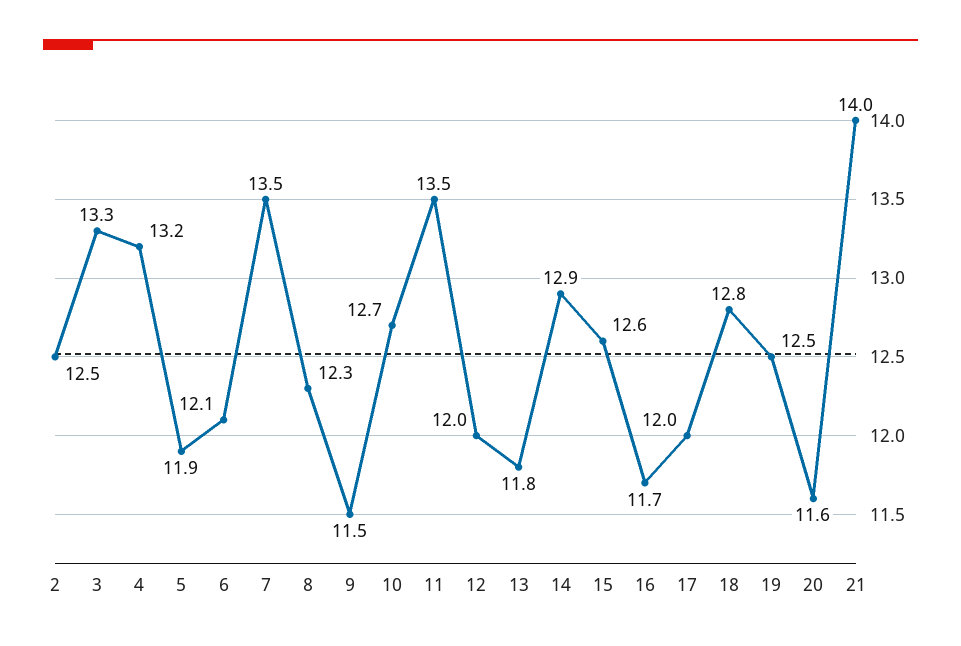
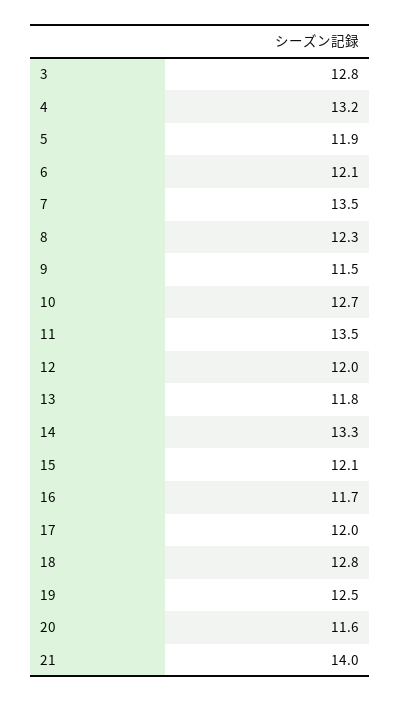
2: 12.5 -> none
3: 13.3 -> 12.8
14: 12.9 -> 13.3
15: 12.6 -> 12.1

